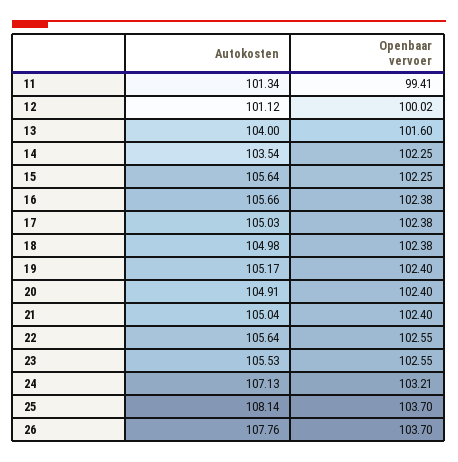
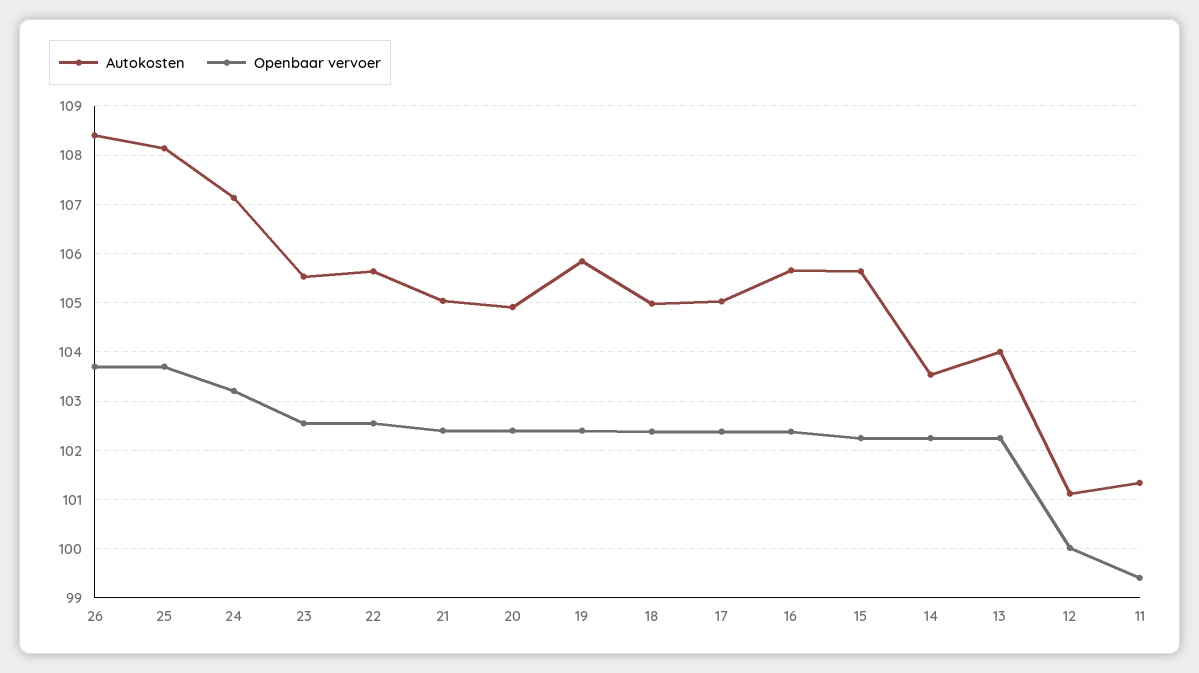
Openbaar vervoer, 13: 101.6 -> 102.2
Autokosten, 19: 105.17 -> 105.8
Autokosten, 26: 107.76 -> 108.4

